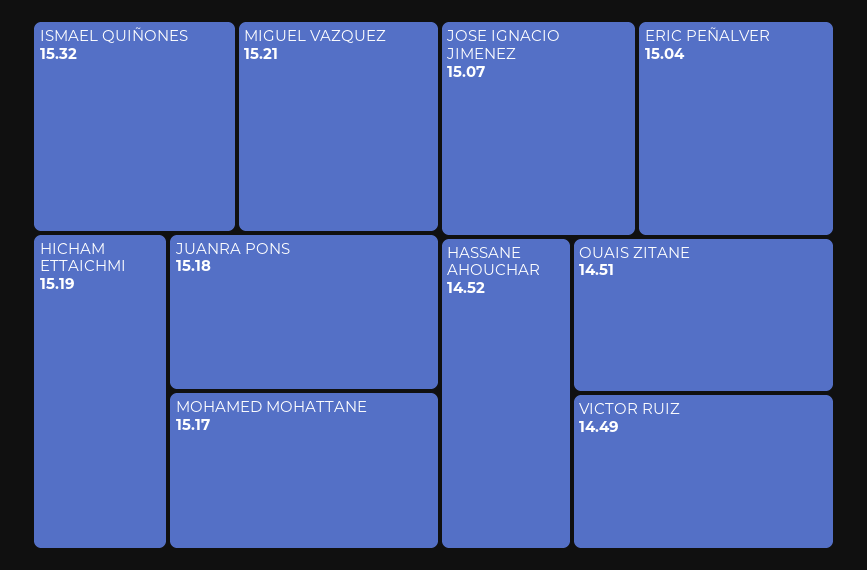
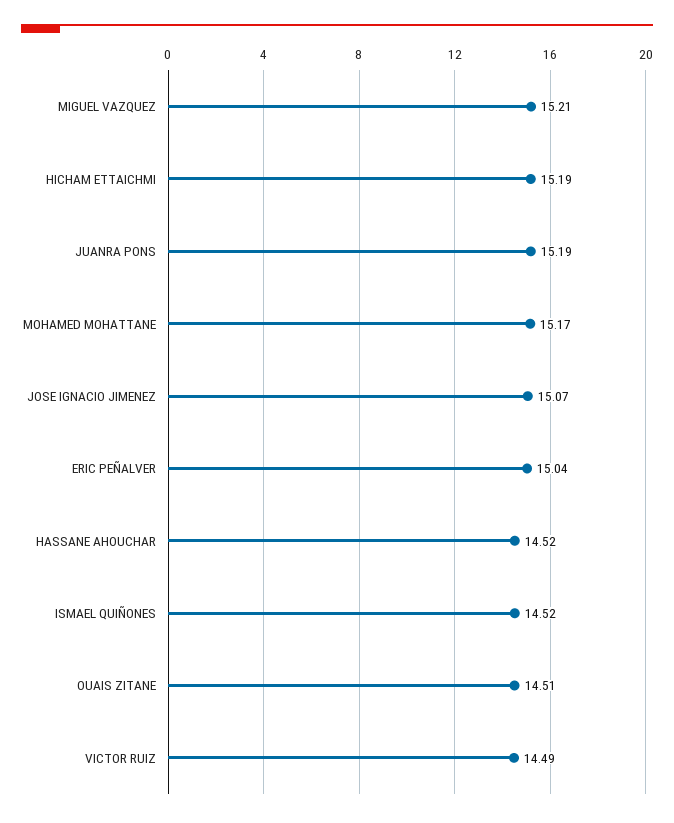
ISMAEL QUIÑONES: 15.32 -> 14.52
JUANRA PONS: 15.18 -> 15.19

